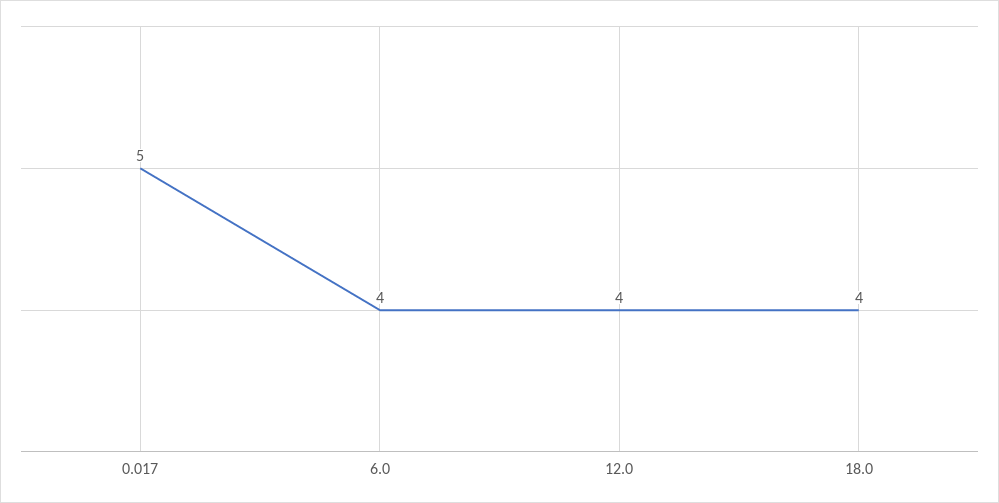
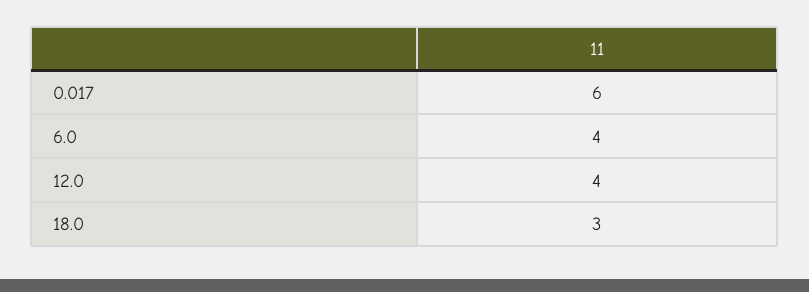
0.017: 5 -> 6
18.0: 4 -> 3

